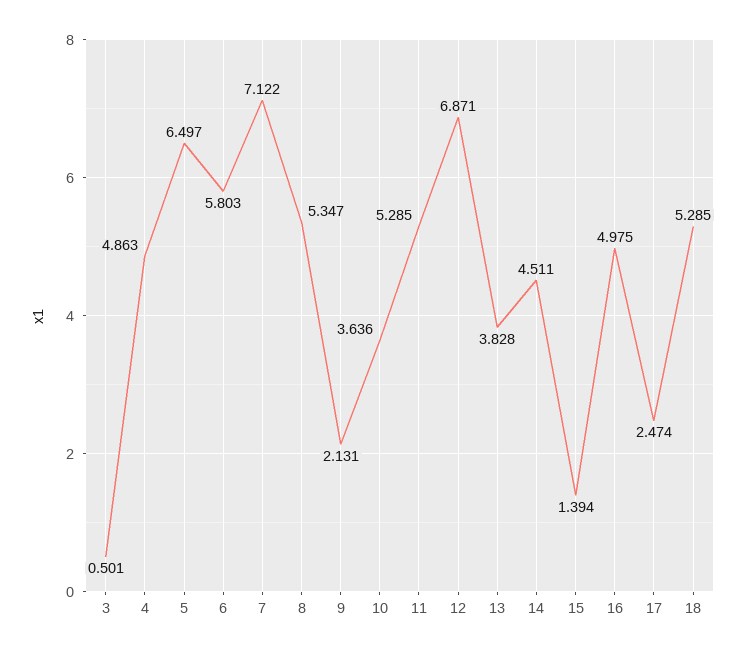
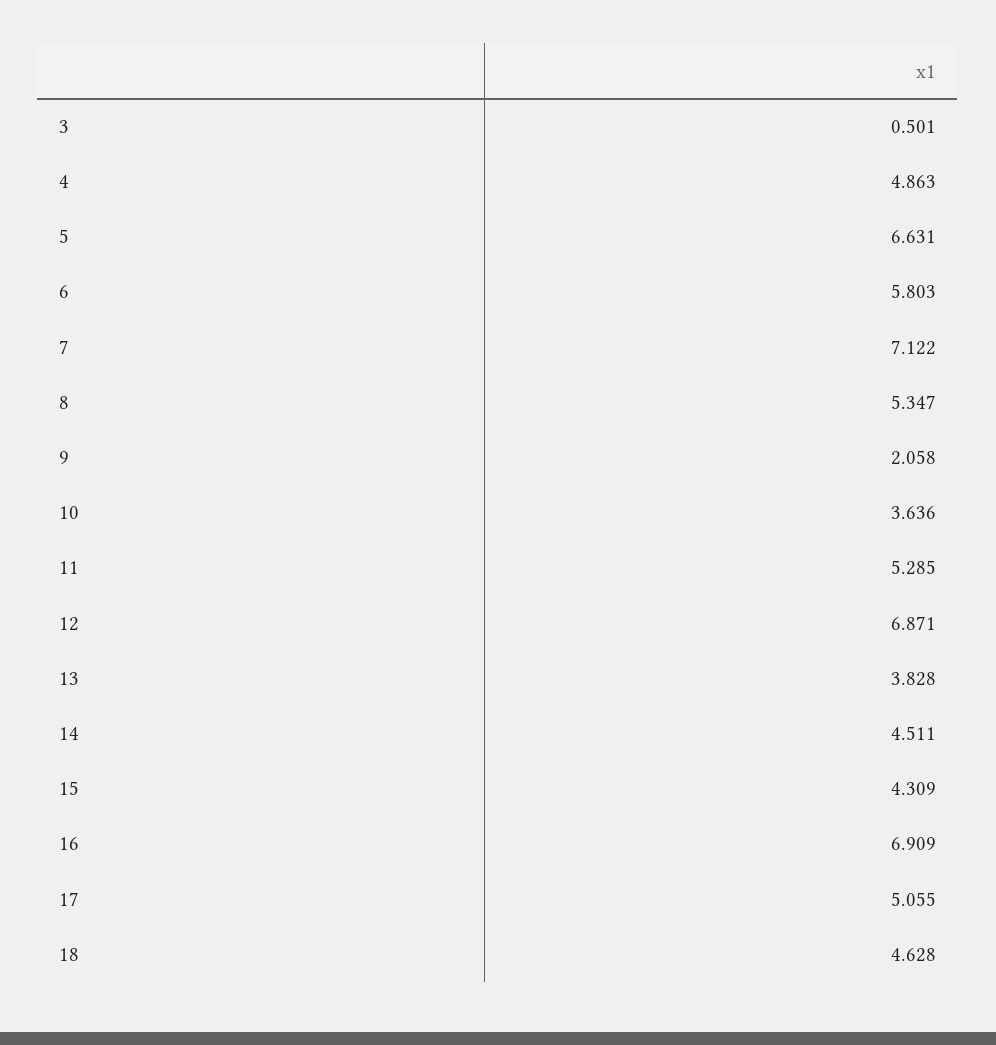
5: 6.497 -> 6.631
9: 2.131 -> 2.058
15: 1.394 -> 4.309
16: 4.975 -> 6.909
17: 2.474 -> 5.055
18: 5.285 -> 4.628

